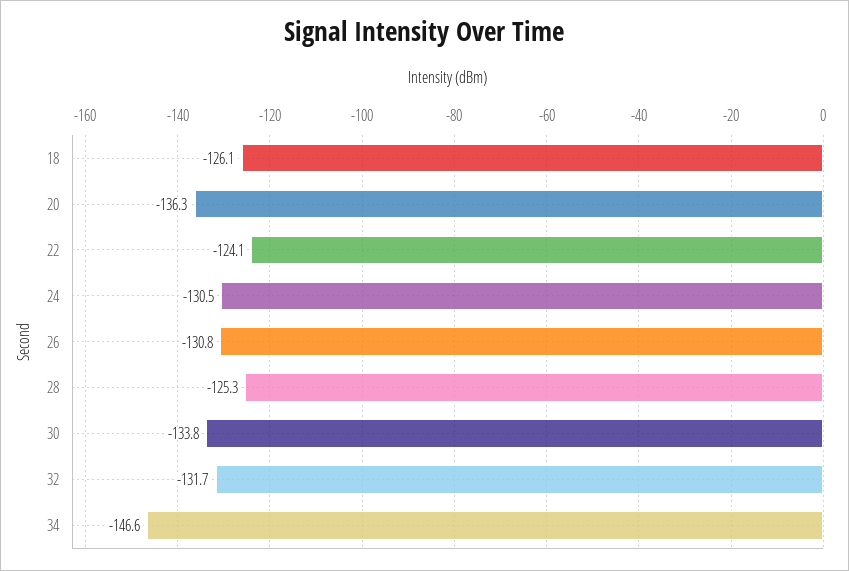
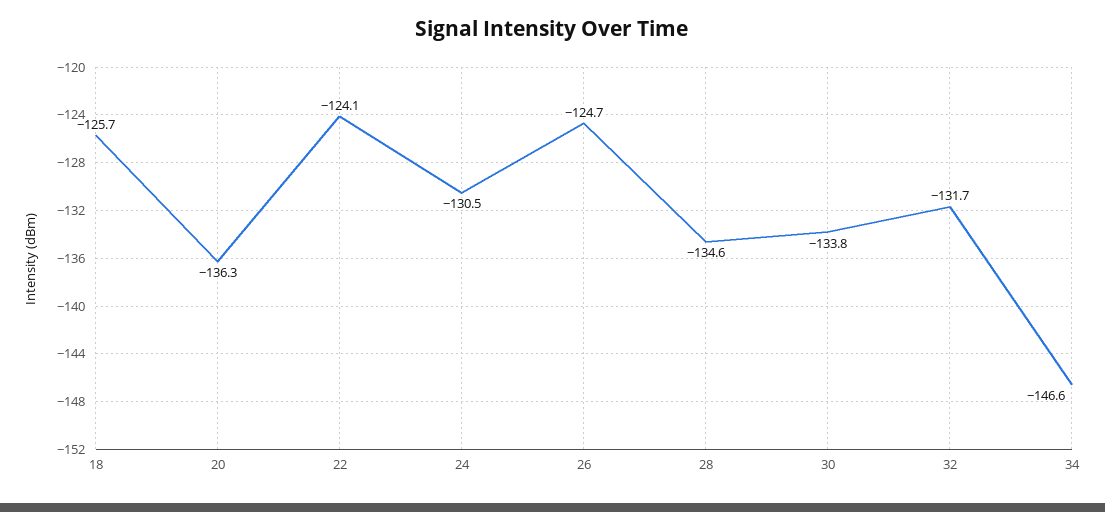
18: -126.1 -> -125.7
26: -130.8 -> -124.7
28: -125.3 -> -134.6

